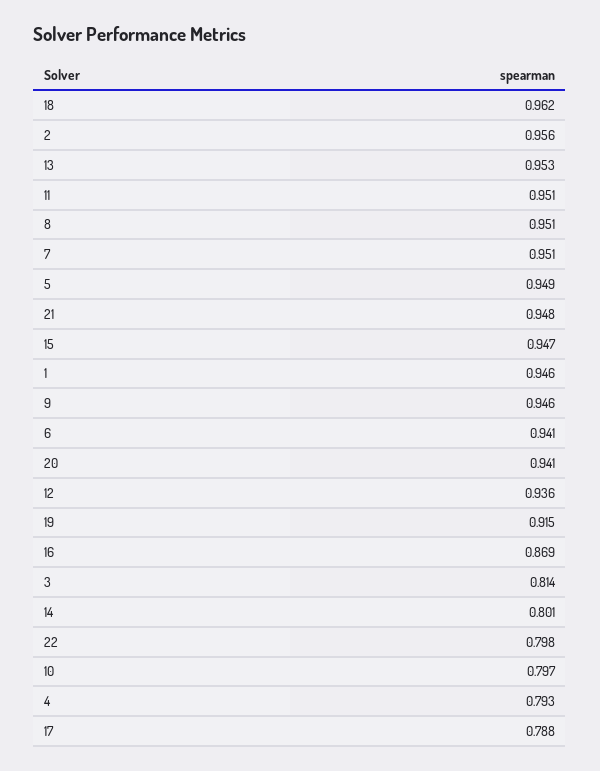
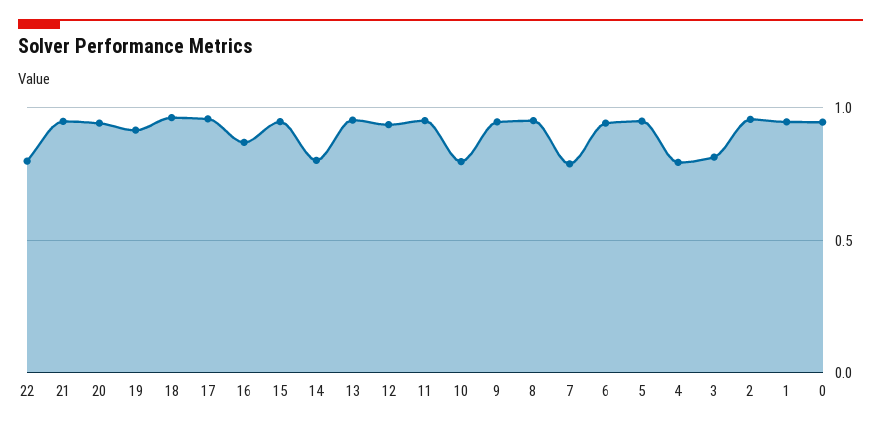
7: 0.951 -> 0.8
17: 0.788 -> 0.95
0: none -> 0.95

